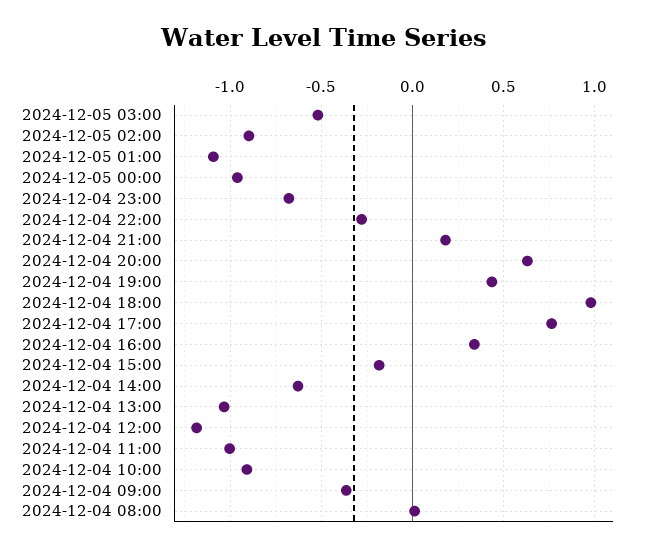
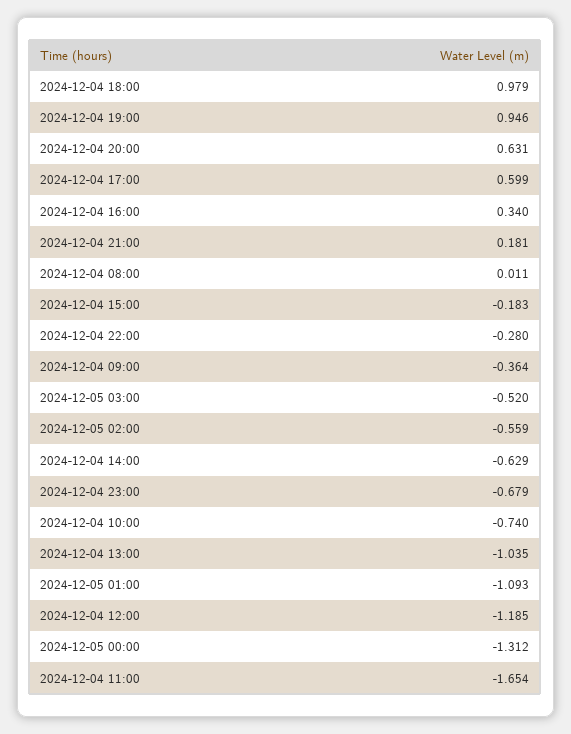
2024-12-05 02:00: -0.9 -> -0.559
2024-12-05 00:00: -0.95 -> -1.312
2024-12-04 19:00: 0.45 -> 0.946
2024-12-04 17:00: 0.75 -> 0.599
2024-12-04 11:00: -1 -> -1.654
2024-12-04 10:00: -0.9 -> -0.74

